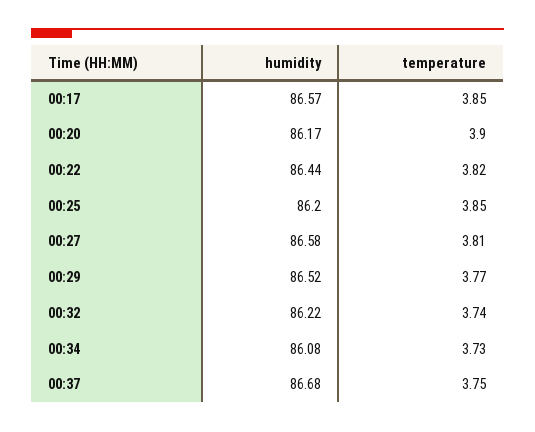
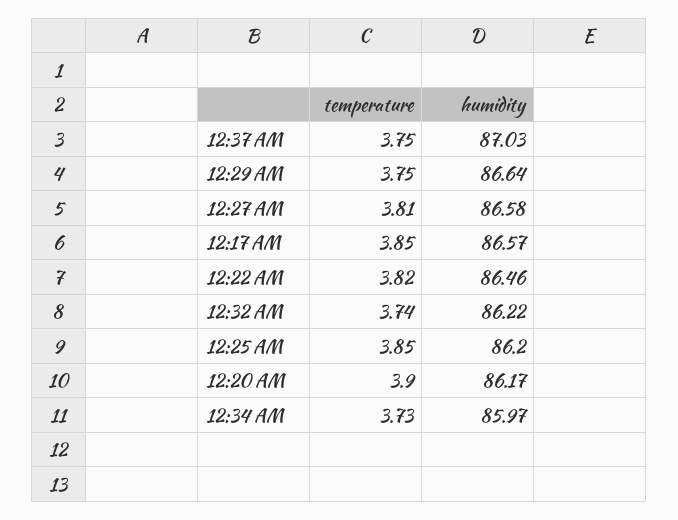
humidity, 00:22: 86.44 -> 86.46
humidity, 00:29: 86.52 -> 86.64
temperature, 00:29: 3.77 -> 3.75
humidity, 00:34: 86.08 -> 85.97
humidity, 00:37: 86.68 -> 87.03

